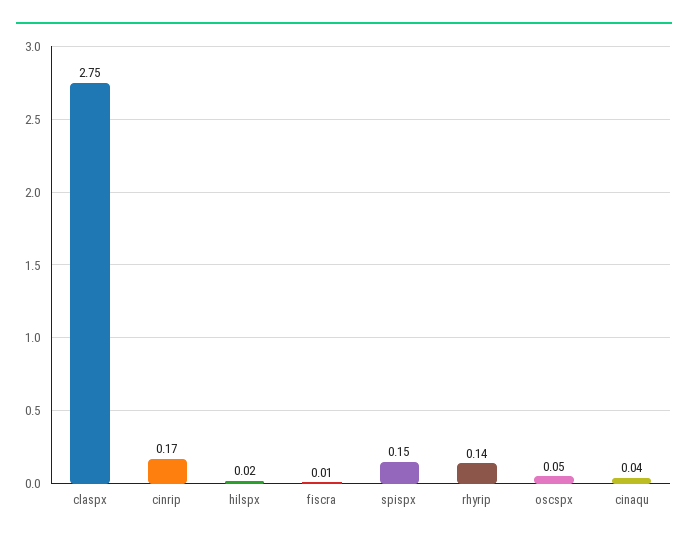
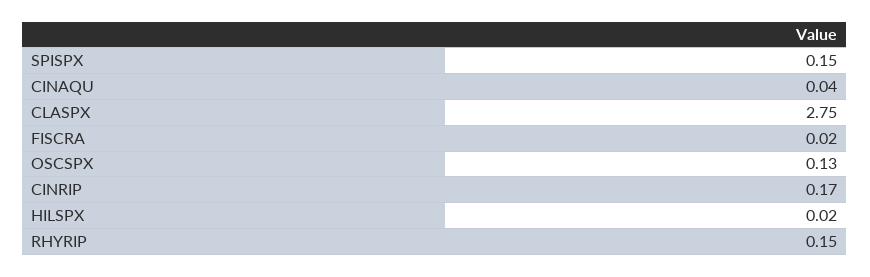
fiscra: 0.01 -> 0.02
rhyrip: 0.14 -> 0.15
oscspx: 0.05 -> 0.13

